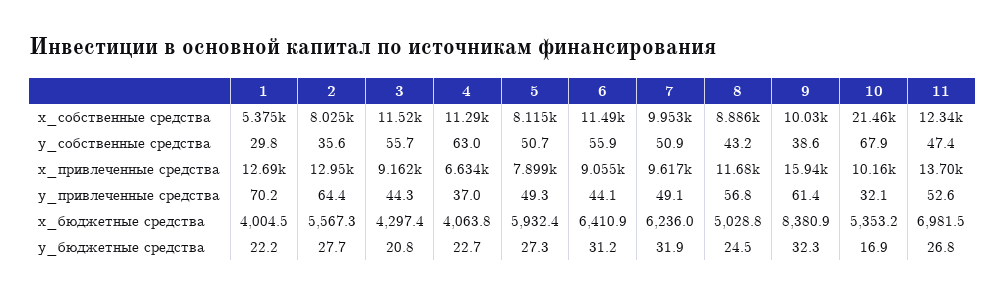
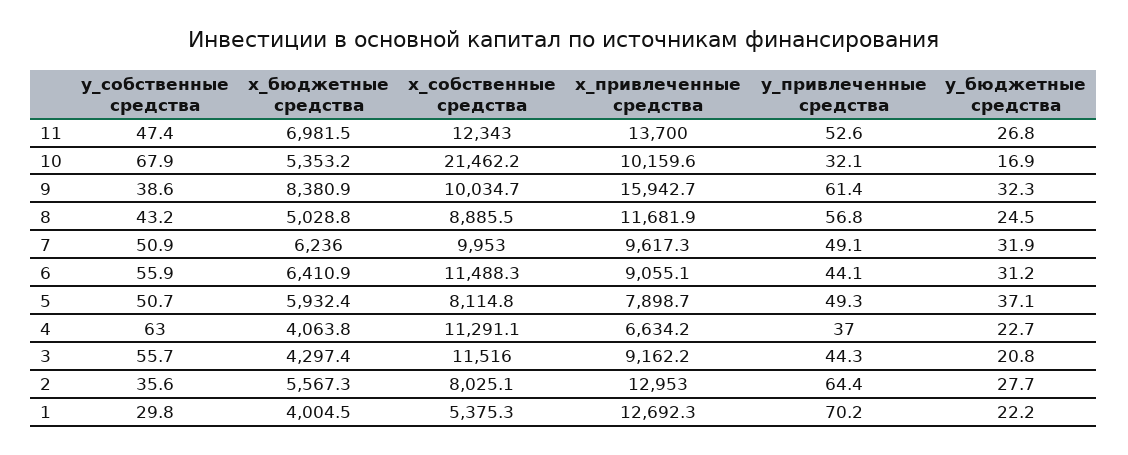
5, y_бюджетные средства: 27.3 -> 37.1

